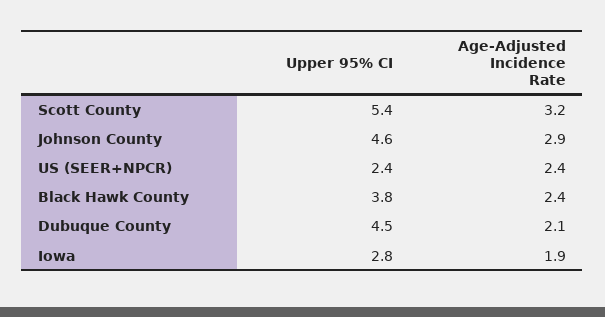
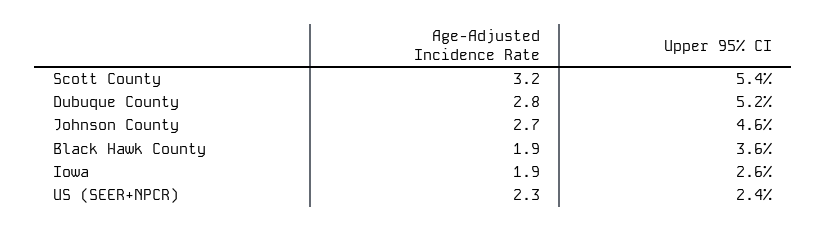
Age-Adjusted Incidence Rate, Johnson County: 2.9 -> 2.7
Age-Adjusted Incidence Rate, US (SEER+NPCR): 2.4 -> 2.3
Upper 95% CI, Black Hawk County: 3.8 -> 3.6
Age-Adjusted Incidence Rate, Black Hawk County: 2.4 -> 1.9
Upper 95% CI, Dubuque County: 4.5 -> 5.2
Age-Adjusted Incidence Rate, Dubuque County: 2.1 -> 2.8
Upper 95% CI, Iowa: 2.8 -> 2.6

